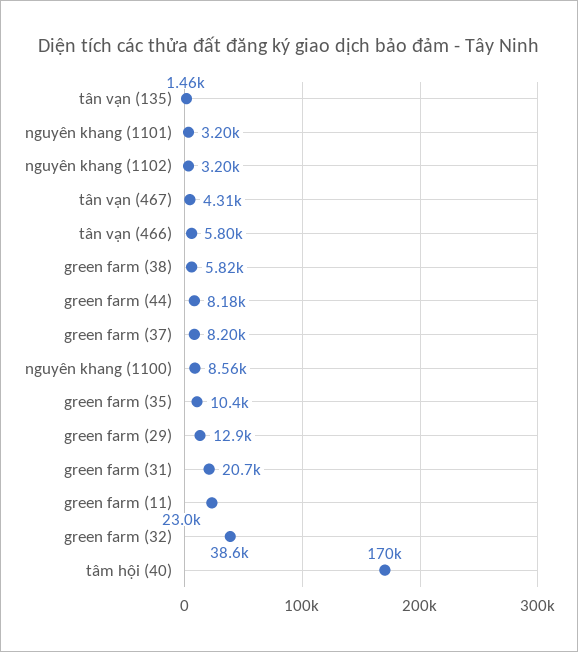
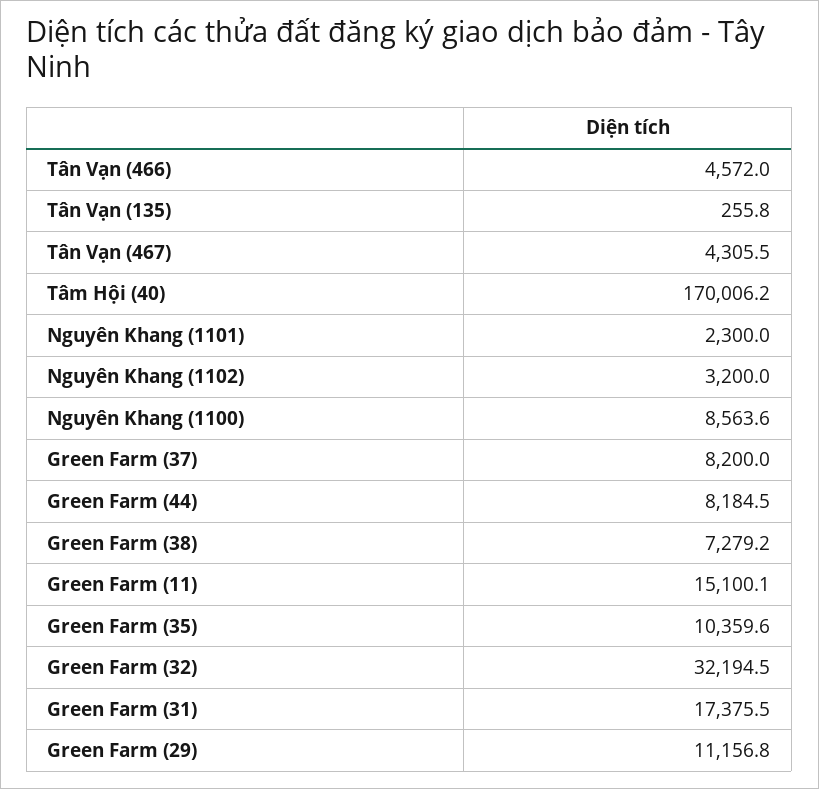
tân vạn (135): 1460 -> 255.8
nguyên khang (1101): 3200 -> 2300
tân vạn (466): 5800 -> 4572
green farm (38): 5820 -> 7279.2
green farm (29): 12900 -> 11156.8
green farm (31): 20700 -> 17375.5
green farm (11): 23000 -> 15100.1
green farm (32): 38600 -> 32194.5

